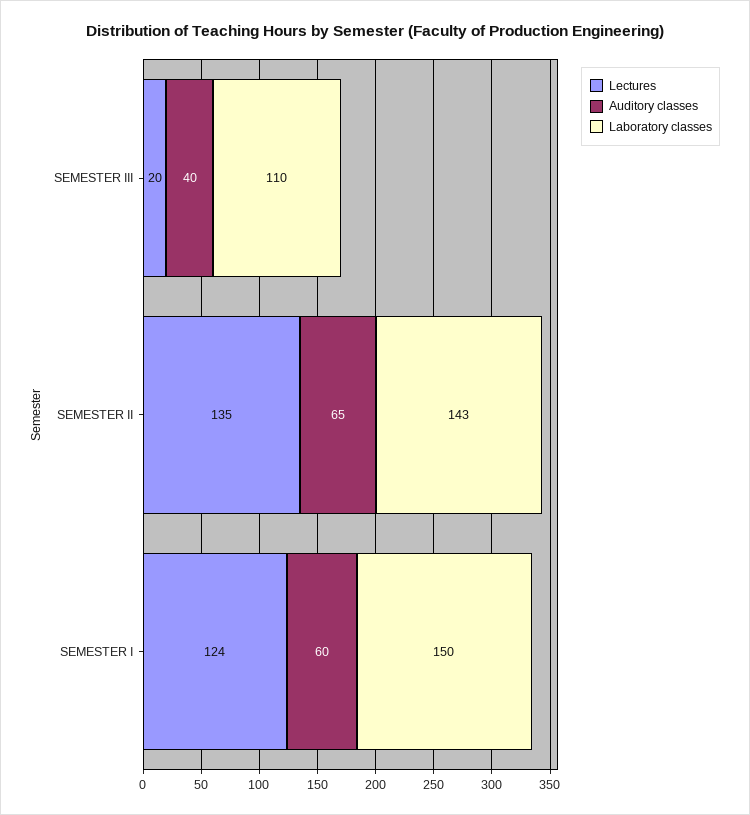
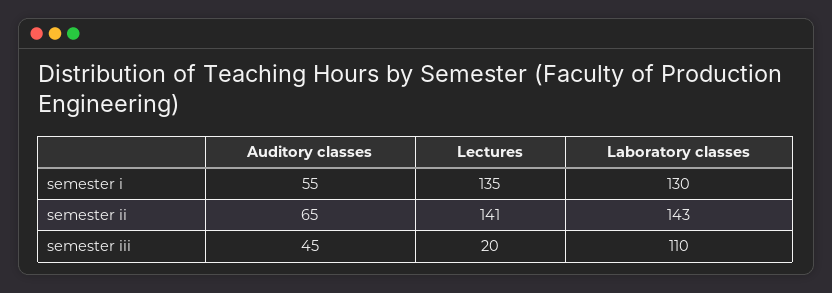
Auditory classes, SEMESTER III: 40 -> 45
Lectures, SEMESTER II: 135 -> 141
Lectures, SEMESTER I: 124 -> 135
Auditory classes, SEMESTER I: 60 -> 55
Laboratory classes, SEMESTER I: 150 -> 130

